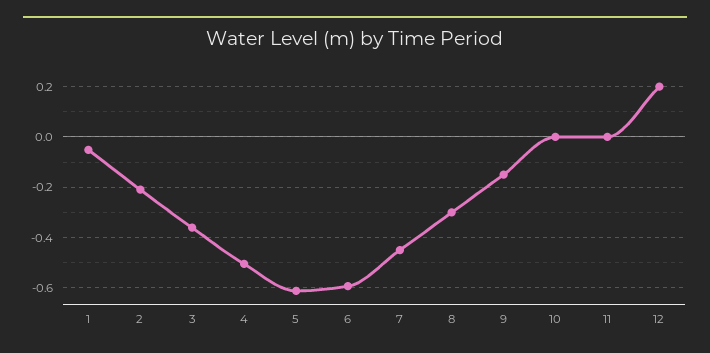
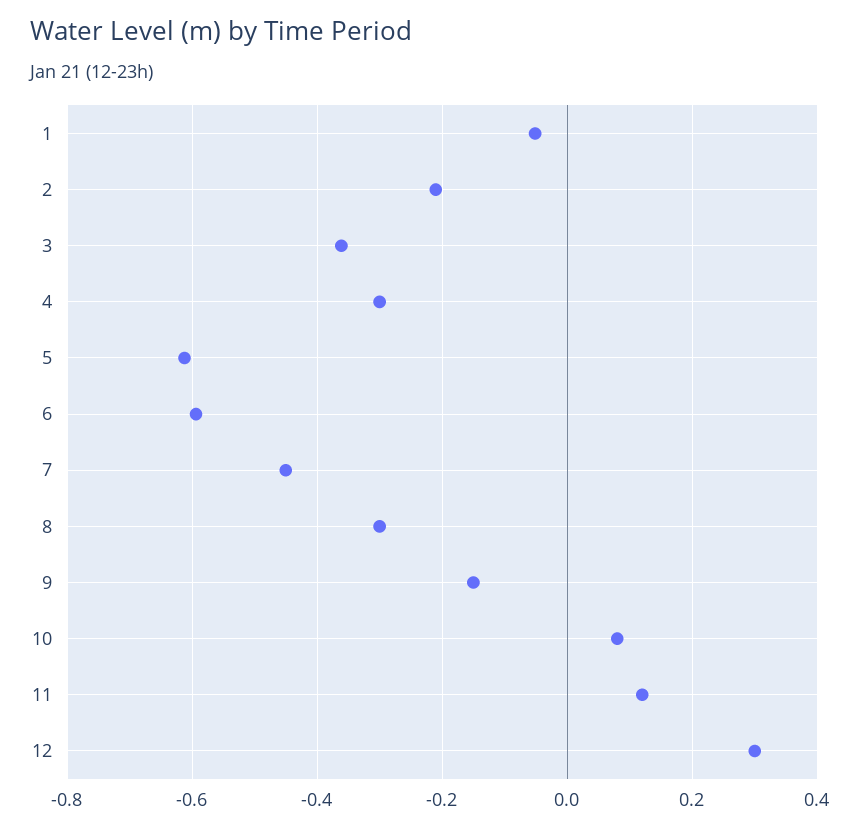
4: -0.5 -> -0.3
10: 0 -> 0.08
11: 0 -> 0.12
12: 0.2 -> 0.3

